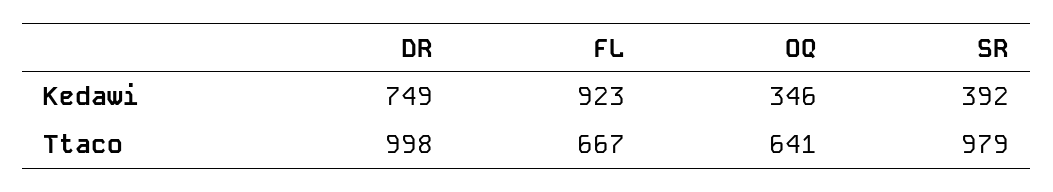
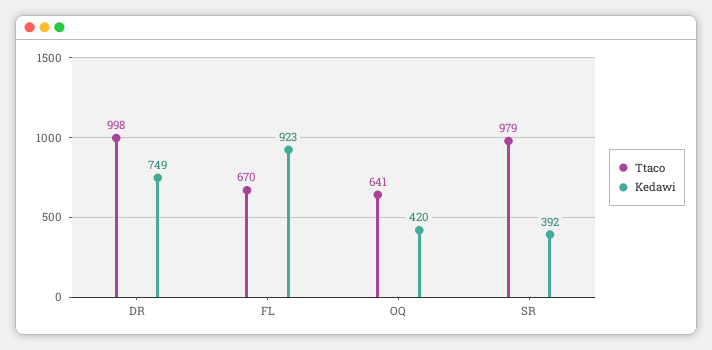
Kedawi, OQ: 346 -> 420
Ttaco, FL: 667 -> 670

